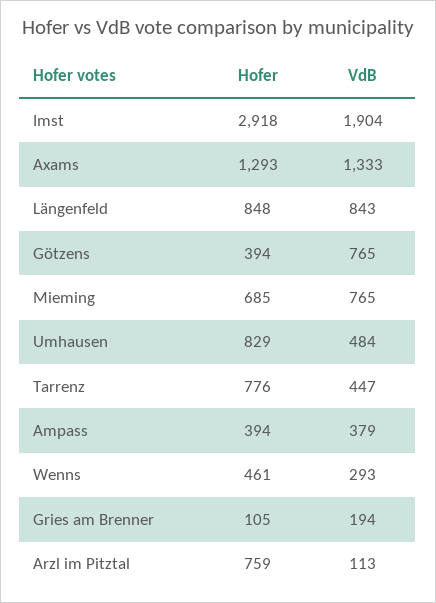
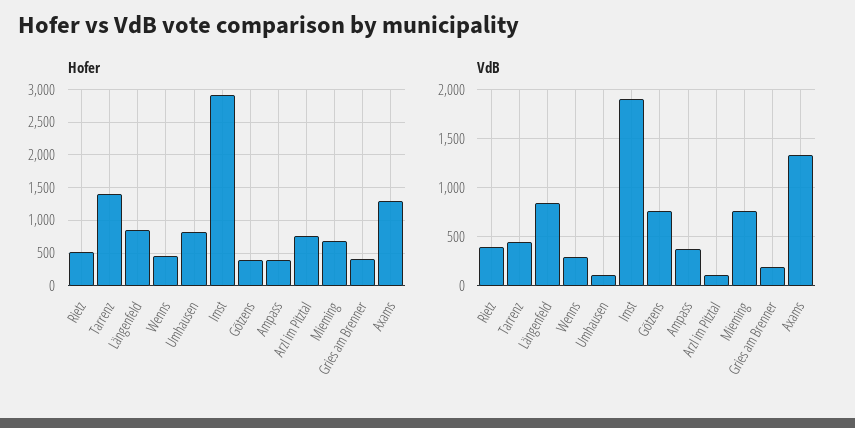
VdB, Umhausen: 484 -> 100
Hofer, Tarrenz: 776 -> 1400
Hofer, Gries am Brenner: 105 -> 400
Hofer, Rietz: none -> 500
VdB, Rietz: none -> 400

